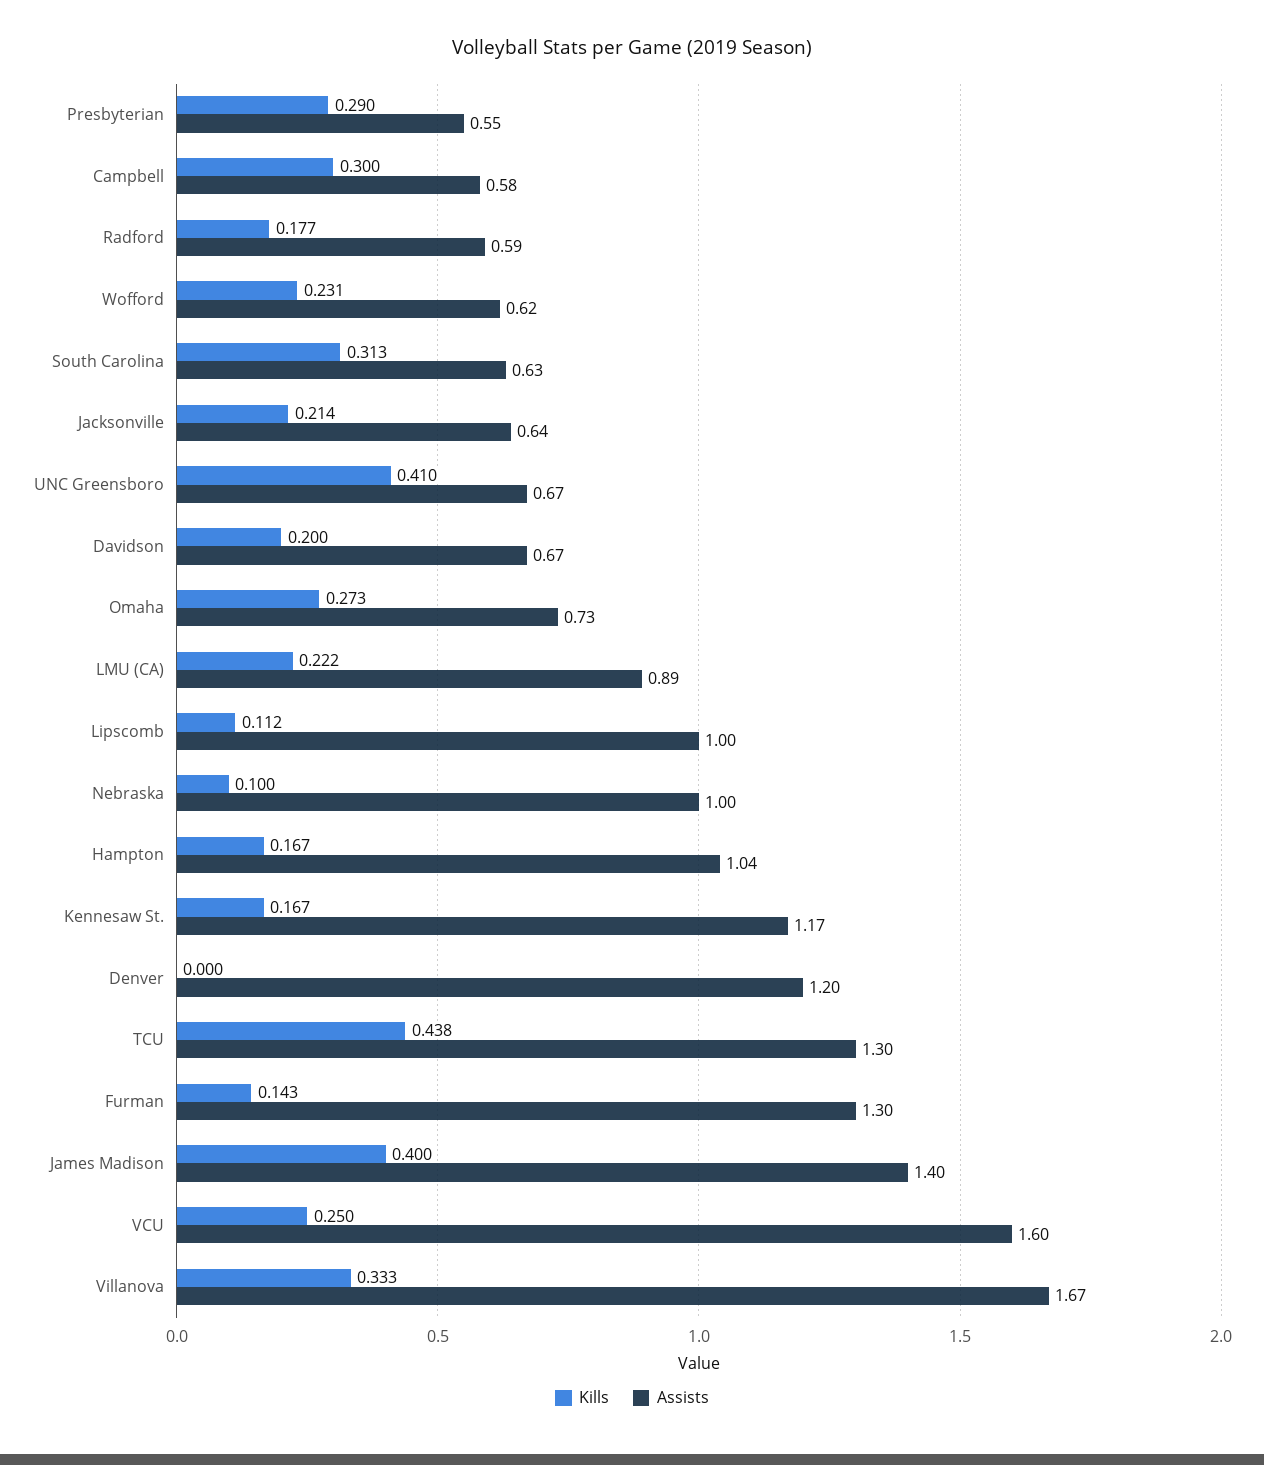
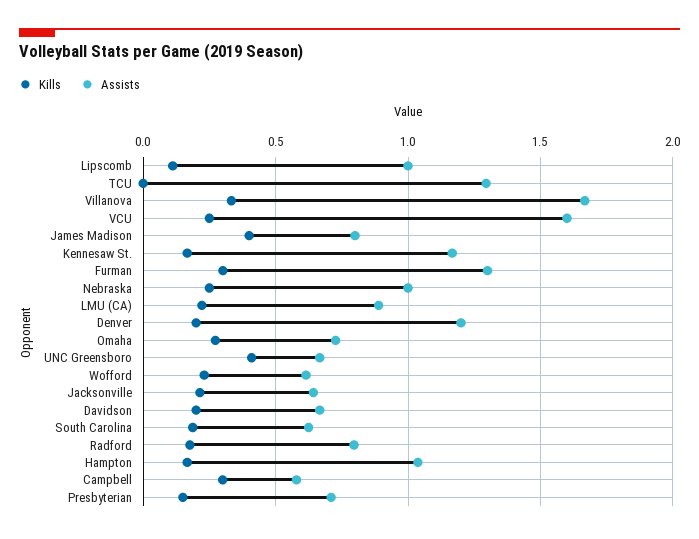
Kills, Presbyterian: 0.29 -> 0.15
Assists, Presbyterian: 0.55 -> 0.7
Assists, Radford: 0.59 -> 0.8
Kills, South Carolina: 0.313 -> 0.2
Kills, Nebraska: 0.1 -> 0.25
Kills, Denver: 0 -> 0.2
Kills, TCU: 0.438 -> 0
Kills, Furman: 0.143 -> 0.3
Assists, James Madison: 1.4 -> 0.8

